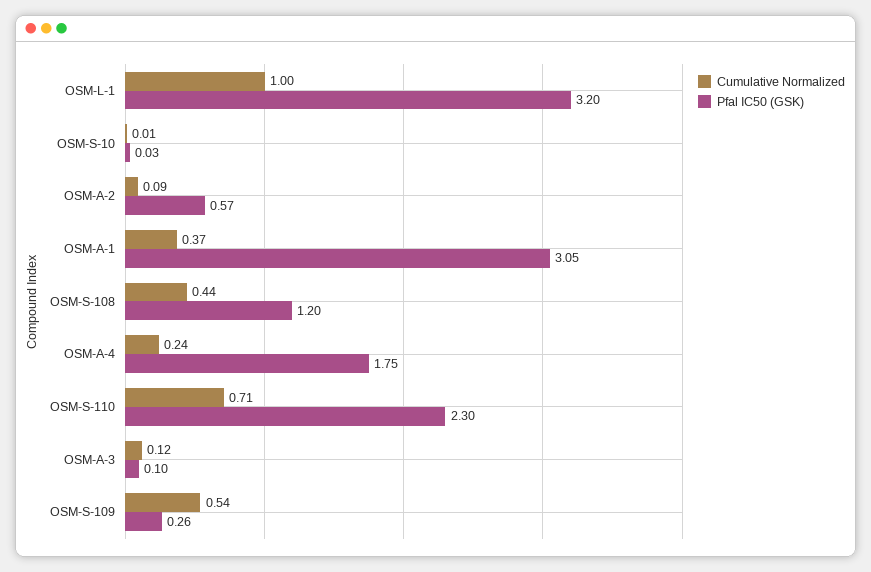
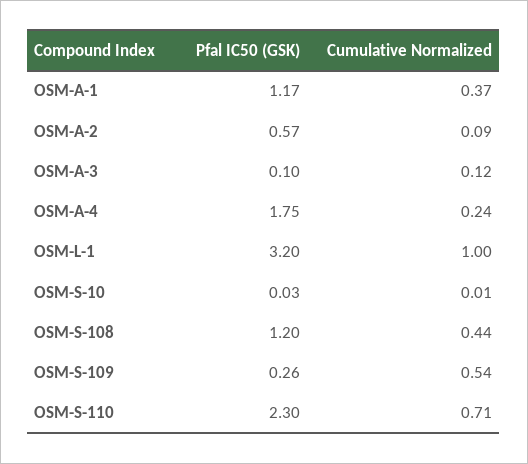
Pfal IC50 (GSK), OSM-A-1: 3.05 -> 1.17

